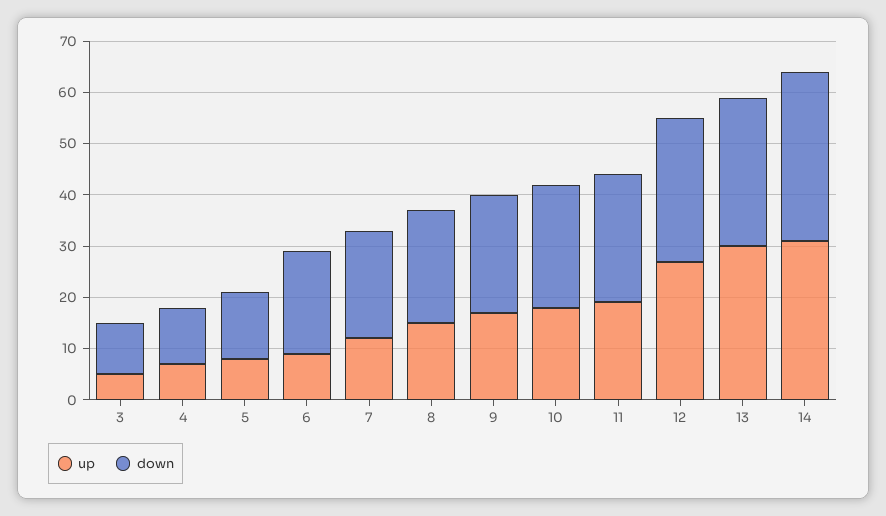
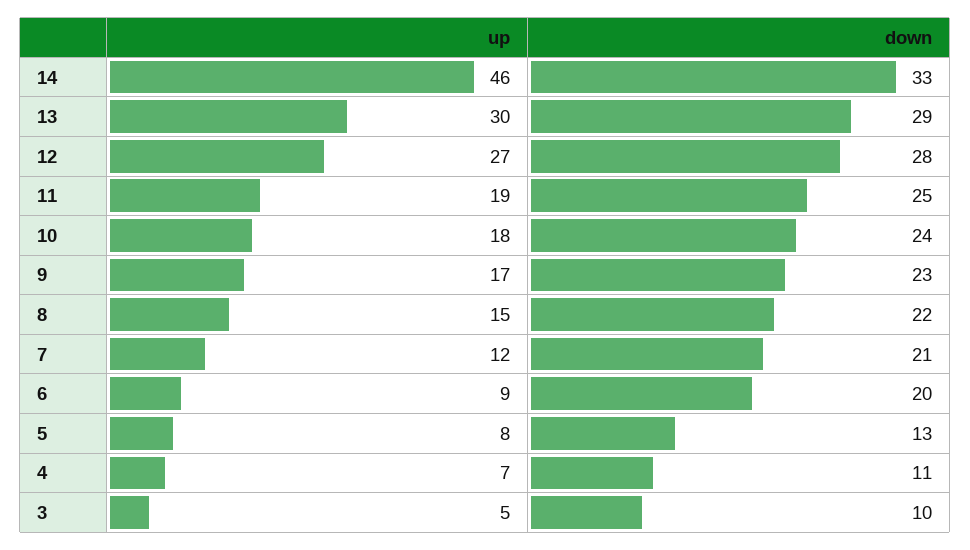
up, 14: 30 -> 46

